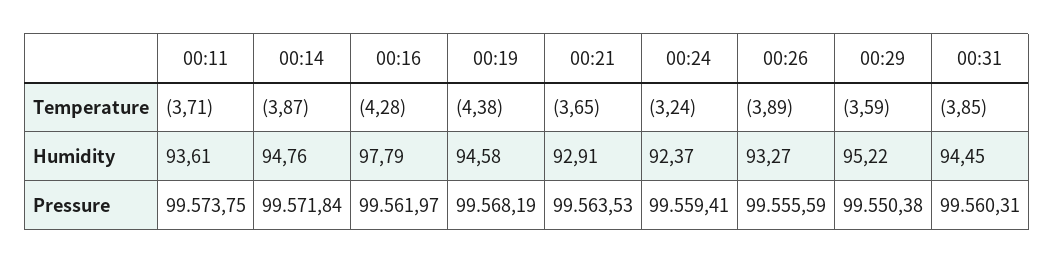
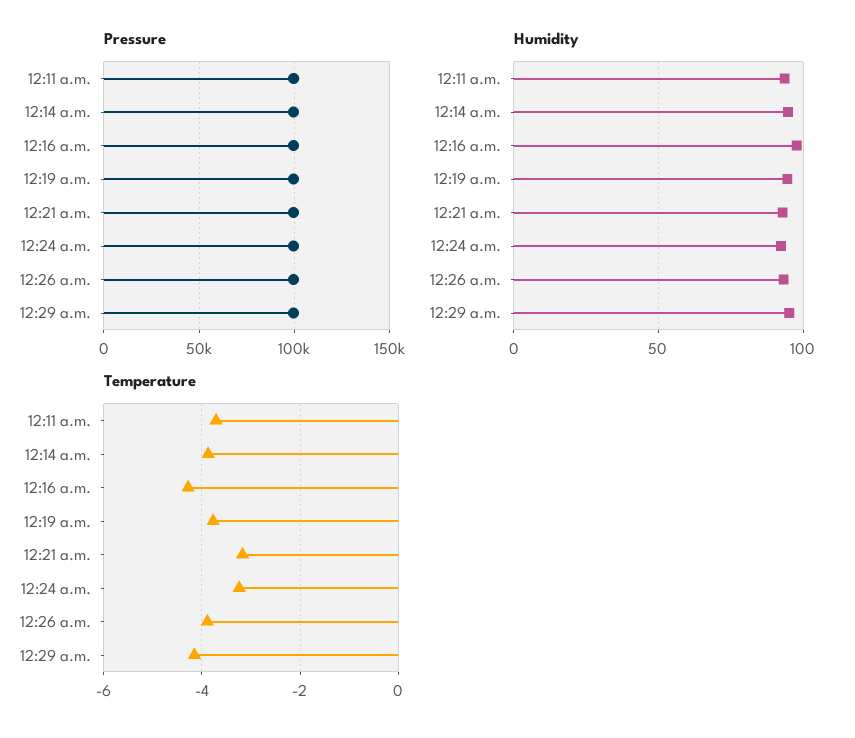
Temperature, 00:19: -4.38 -> -3.8
Temperature, 00:21: -3.65 -> -3.2
Temperature, 00:29: -3.59 -> -4.2
Temperature, 00:31: -3.85 -> none
Humidity, 00:31: 94.45 -> none
Pressure, 00:31: 99560.31 -> none

